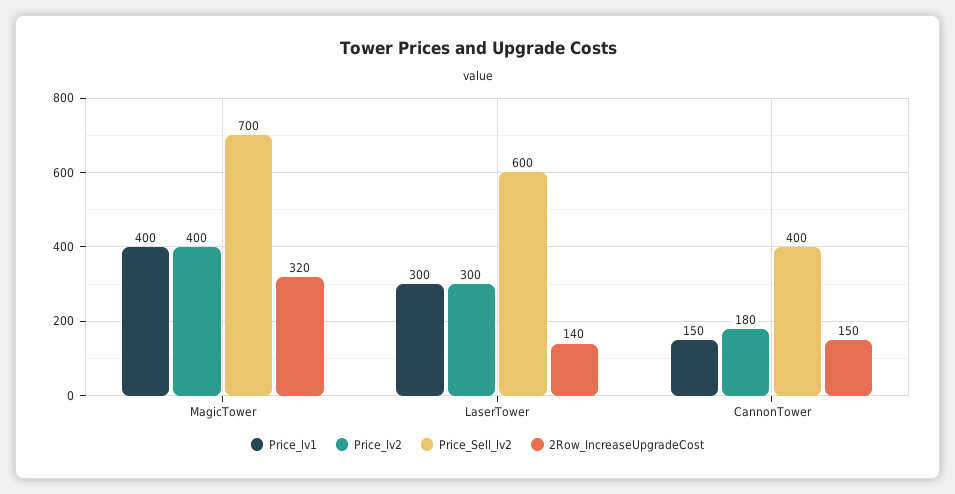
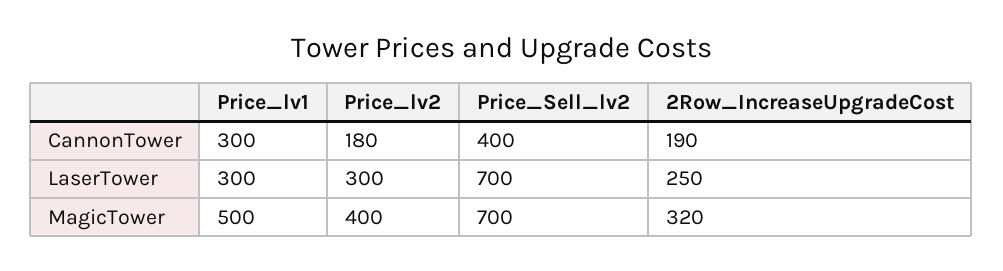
Price_lv1, MagicTower: 400 -> 500
Price_Sell_lv2, LaserTower: 600 -> 700
2Row_IncreaseUpgradeCost, LaserTower: 140 -> 250
Price_lv1, CannonTower: 150 -> 300
2Row_IncreaseUpgradeCost, CannonTower: 150 -> 190

